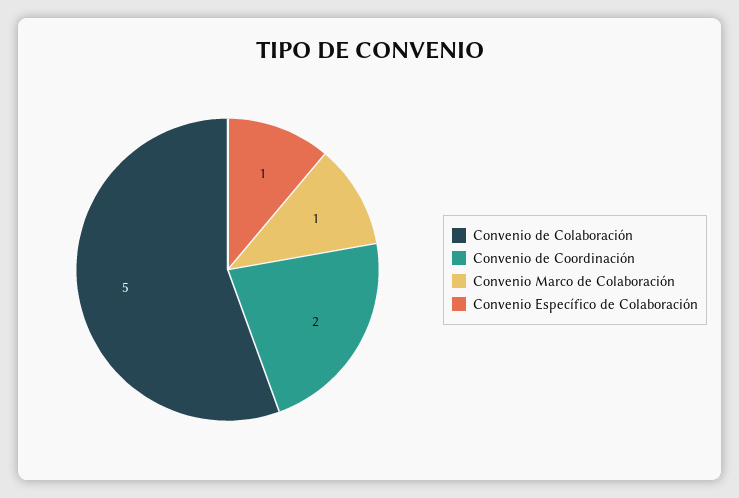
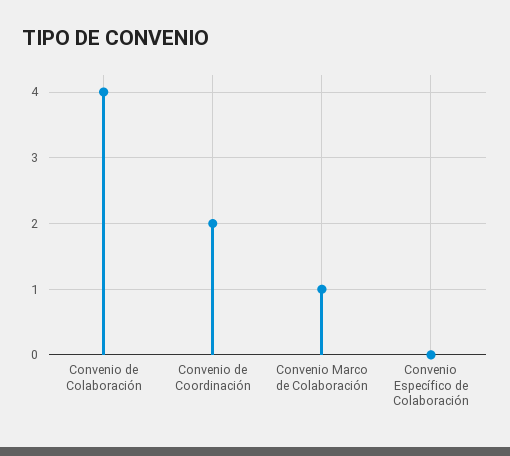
Convenio de Colaboración: 5 -> 4
Convenio Específico de Colaboración: 1 -> 0

